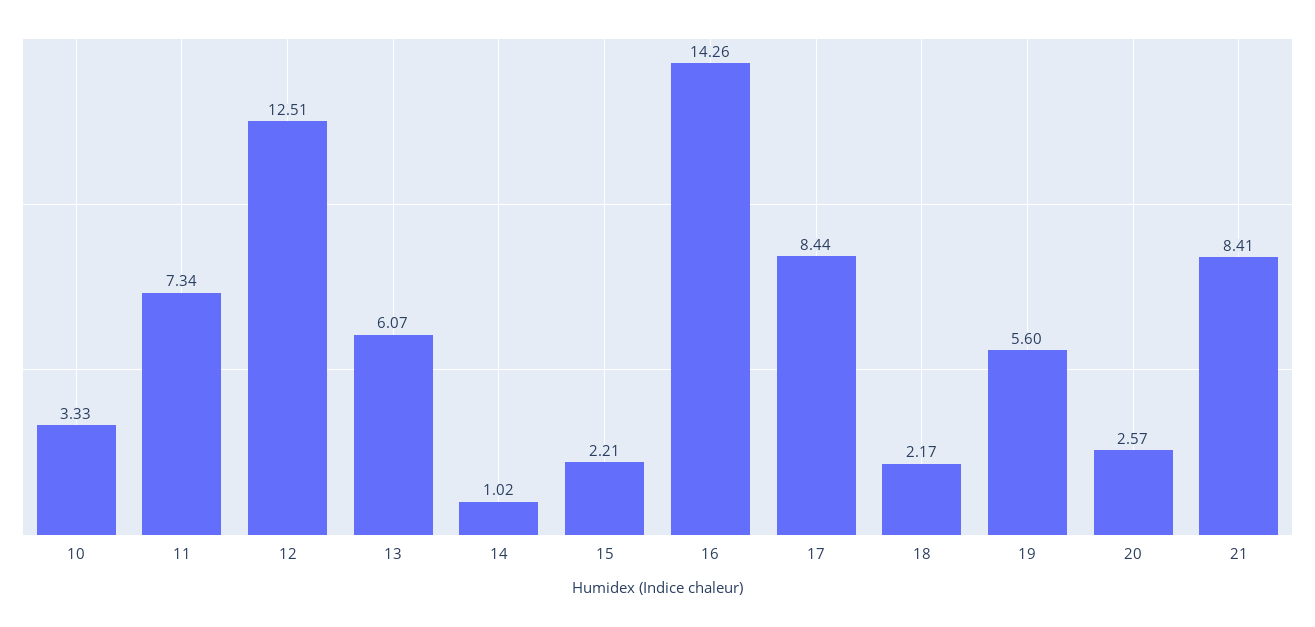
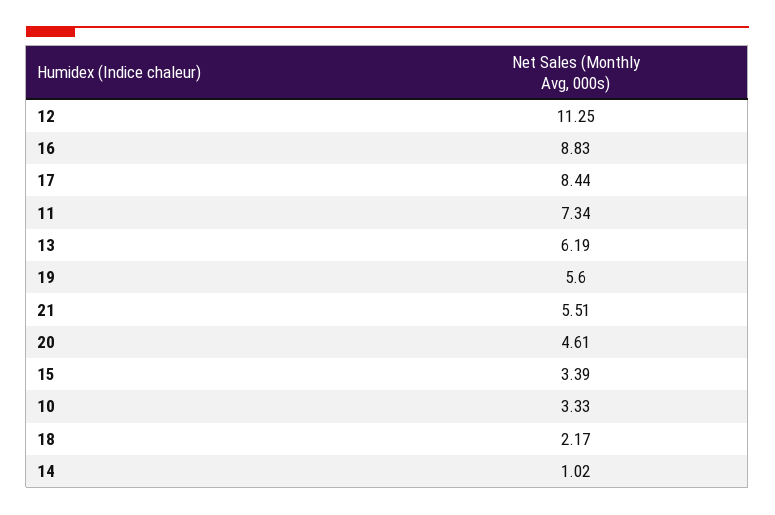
12: 12.51 -> 11.25
13: 6.07 -> 6.19
15: 2.21 -> 3.39
16: 14.26 -> 8.83
20: 2.57 -> 4.61
21: 8.41 -> 5.51

